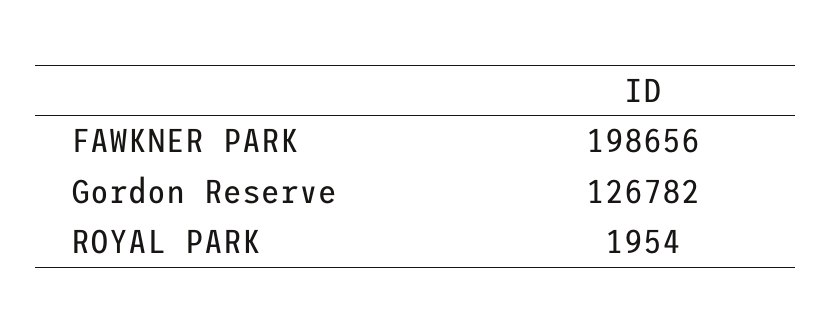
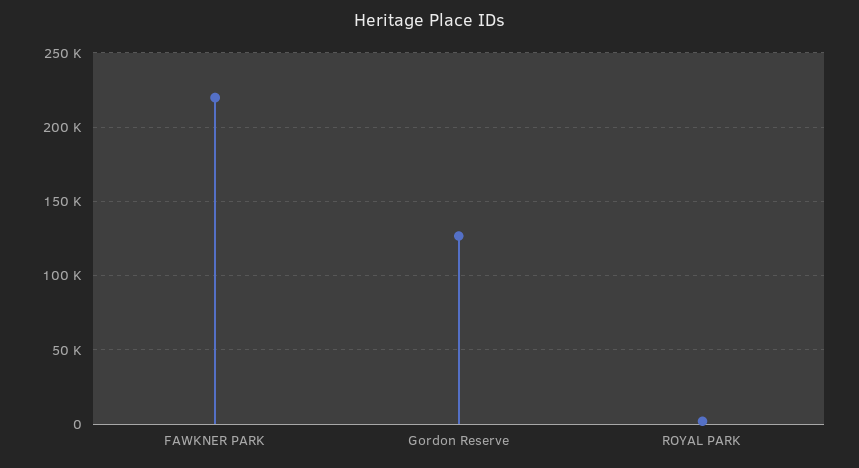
FAWKNER PARK: 198656 -> 220000

